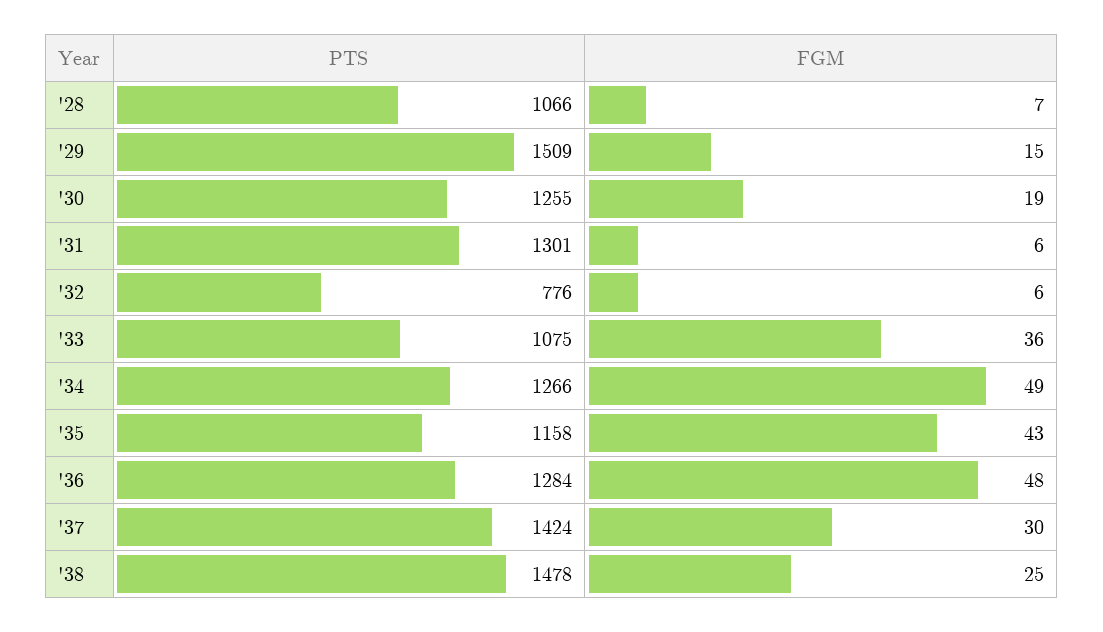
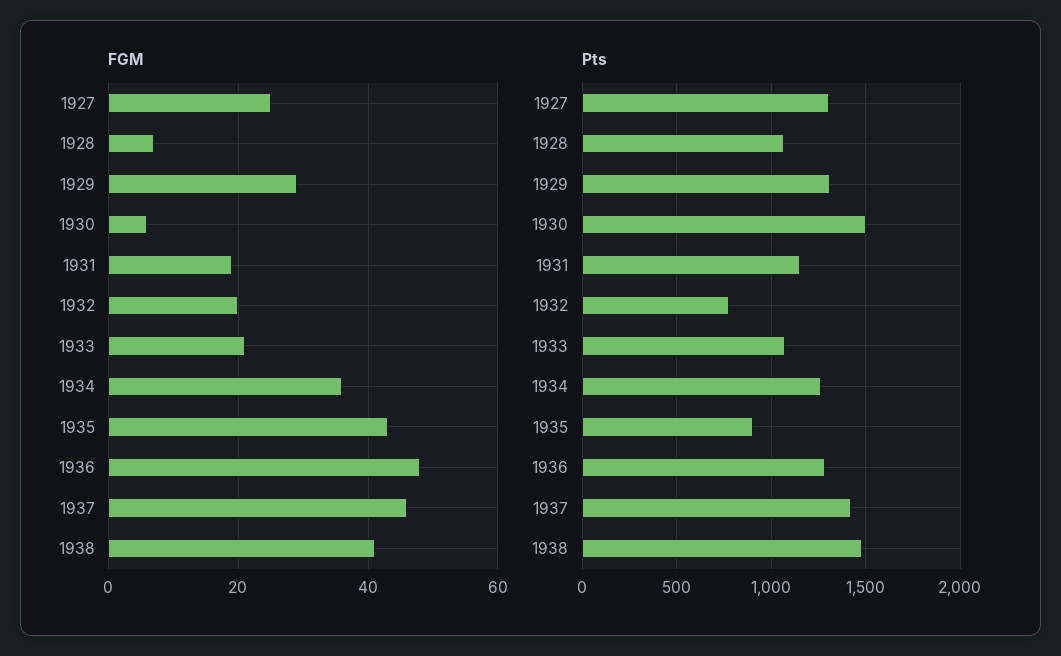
PTS, '29: 1509 -> 1300
FGM, '29: 15 -> 30
PTS, '30: 1255 -> 1500
FGM, '30: 19 -> 5
PTS, '31: 1301 -> 1150
FGM, '31: 6 -> 20
FGM, '32: 6 -> 20
FGM, '33: 36 -> 20
FGM, '34: 49 -> 35
PTS, '35: 1158 -> 900
FGM, '37: 30 -> 45
FGM, '38: 25 -> 40
FGM, 1927: none -> 25
PTS, 1927: none -> 1300

